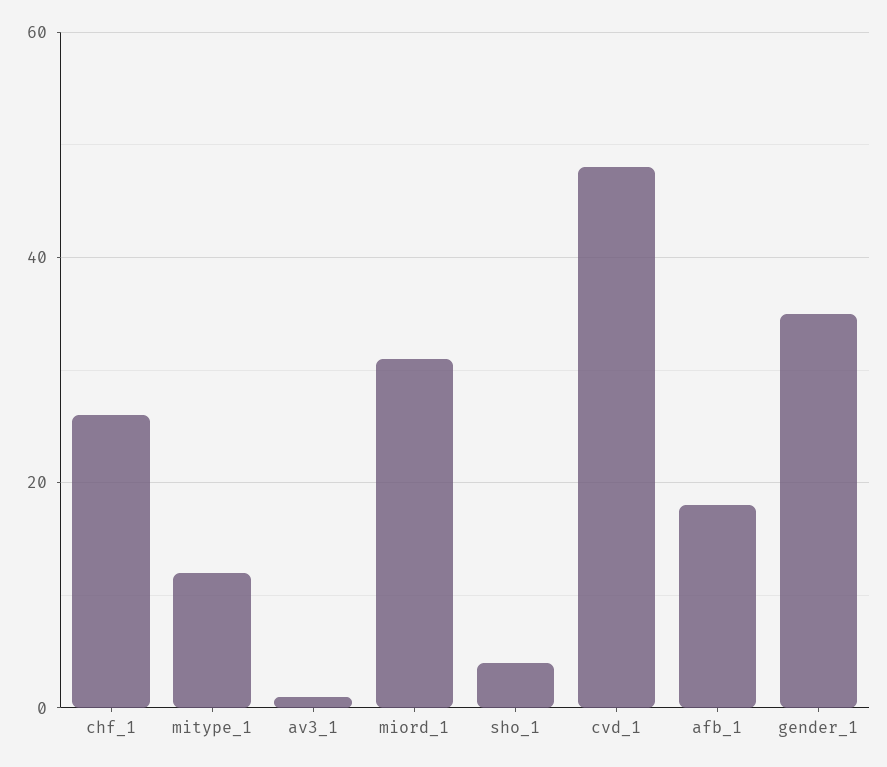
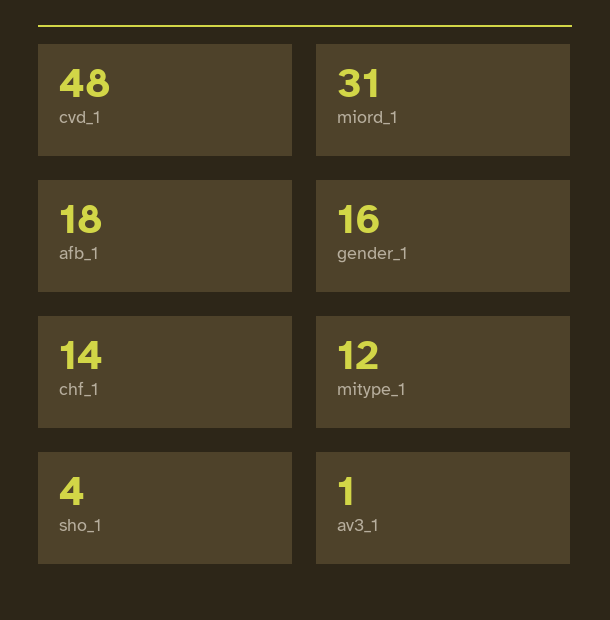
chf_1: 25 -> 14
gender_1: 35 -> 16

